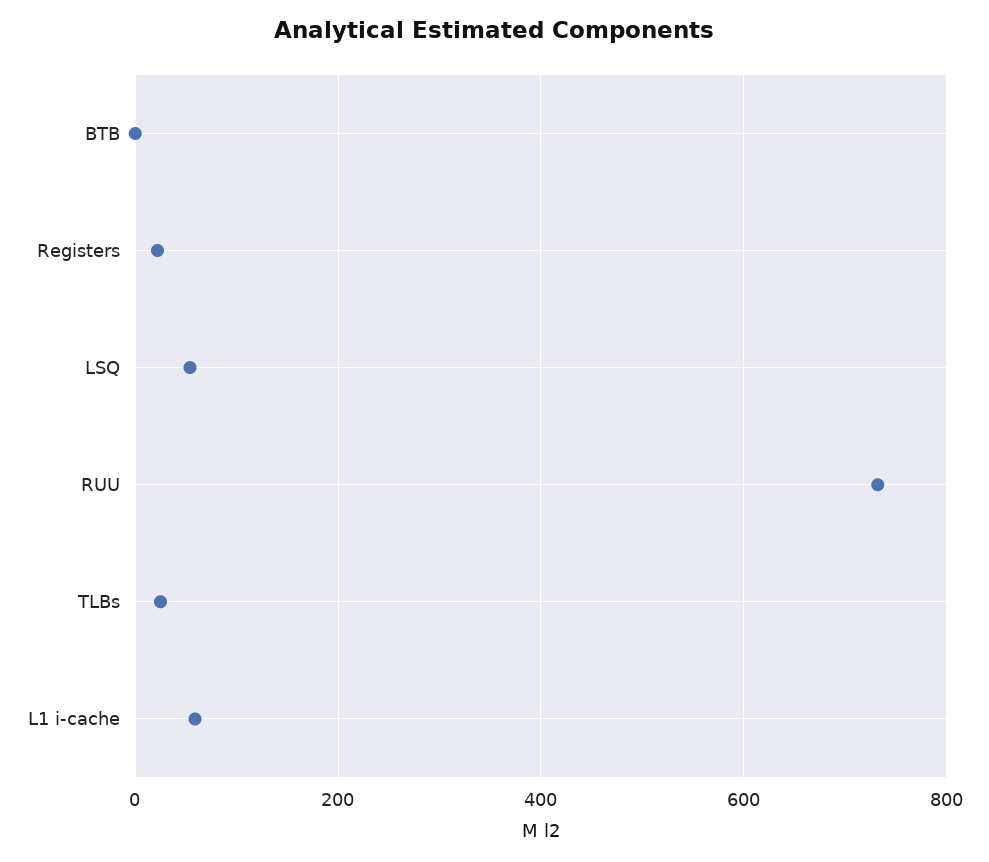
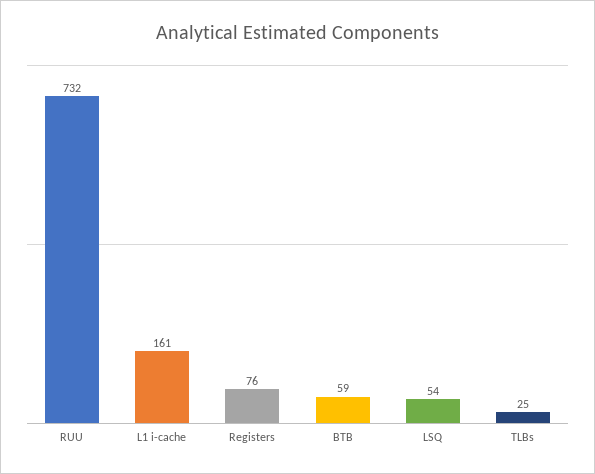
BTB: 0 -> 59
Registers: 20 -> 76
L1 i-cache: 60 -> 161

